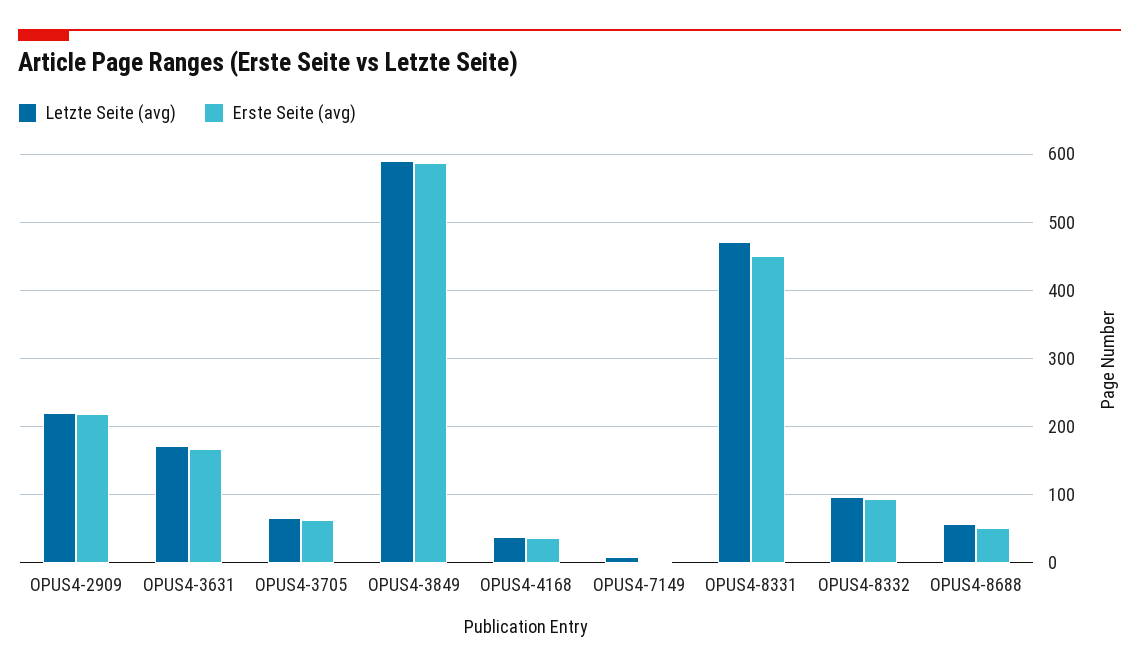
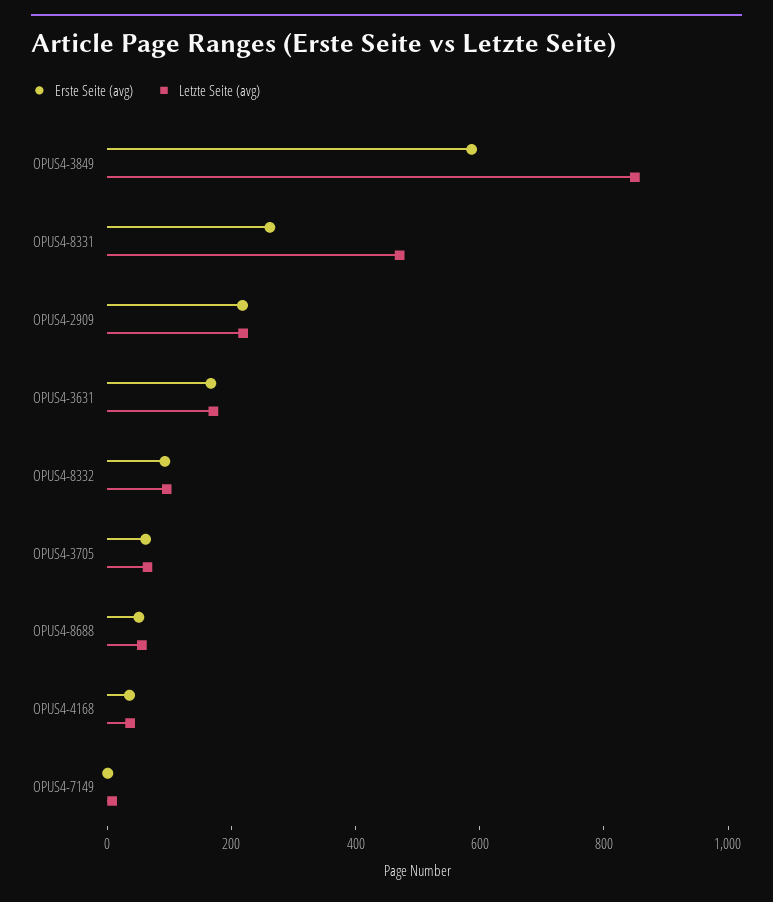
Letzte Seite (avg), OPUS4-3849: 590 -> 850
Erste Seite (avg), OPUS4-8331: 450 -> 250

